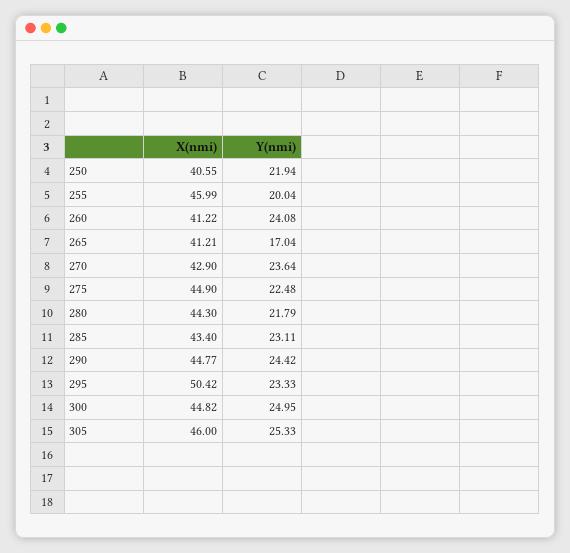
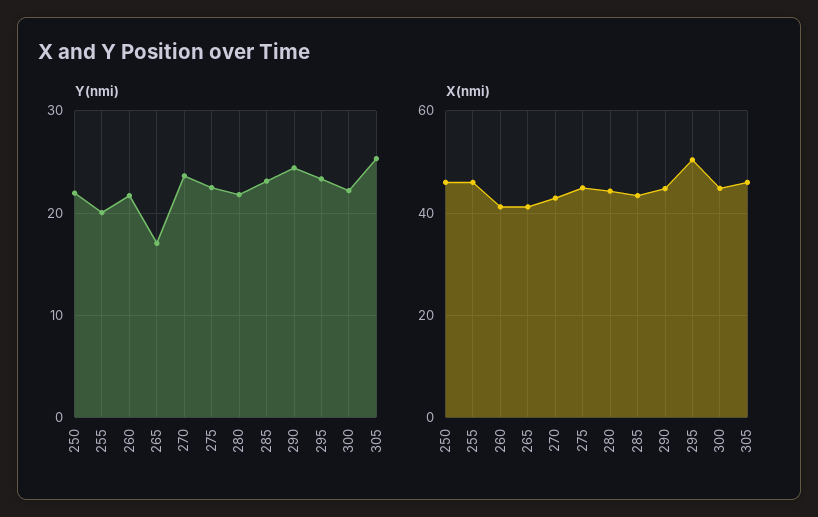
X(nmi), 250: 40.55 -> 46
Y(nmi), 260: 24.08 -> 22
Y(nmi), 300: 24.95 -> 22

